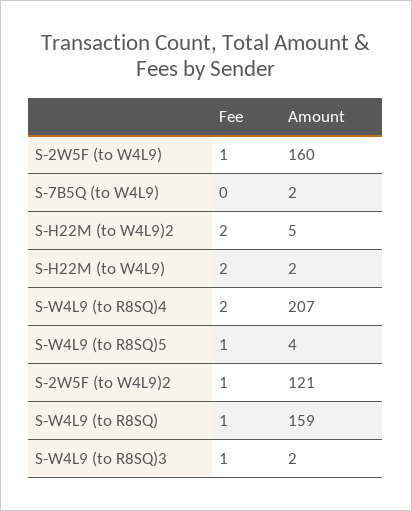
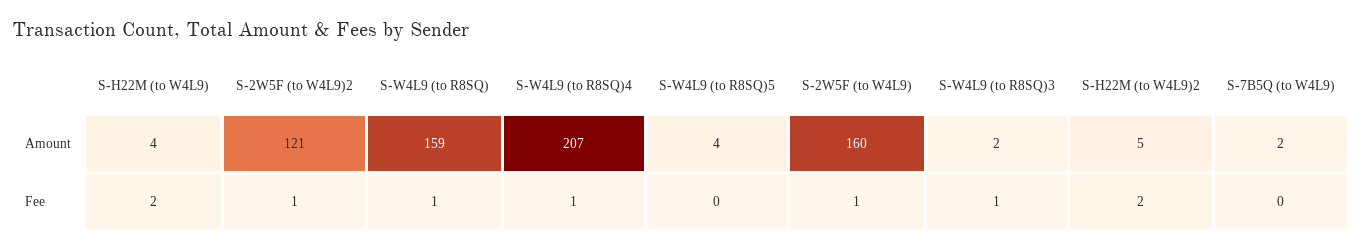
Amount, S-H22M (to W4L9): 2 -> 4
Fee, S-W4L9 (to R8SQ)4: 2 -> 1
Fee, S-W4L9 (to R8SQ)5: 1 -> 0

